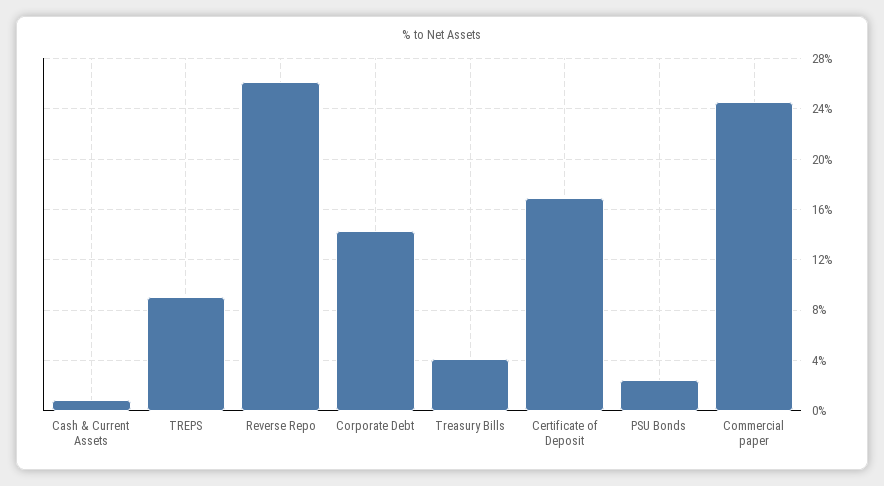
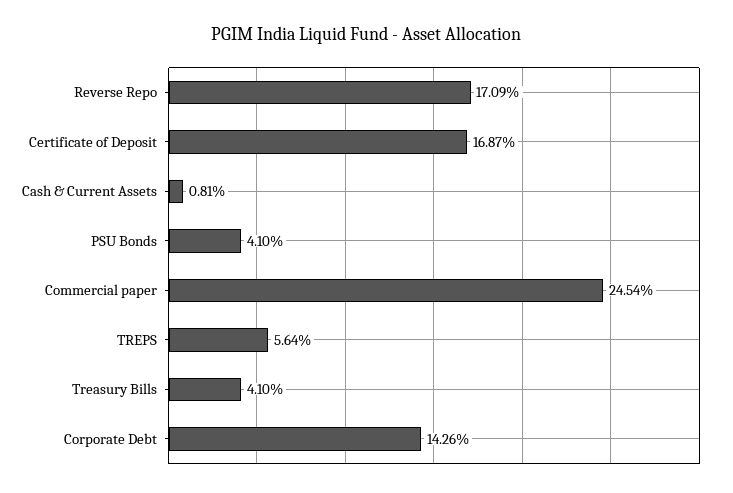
TREPS: 9 -> 5.64
Reverse Repo: 26 -> 17.09
PSU Bonds: 2.5 -> 4.1

